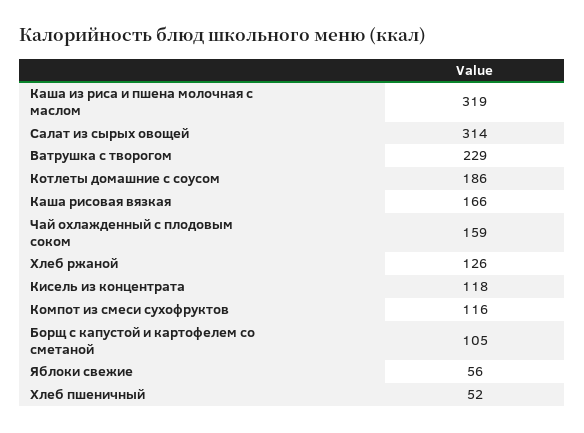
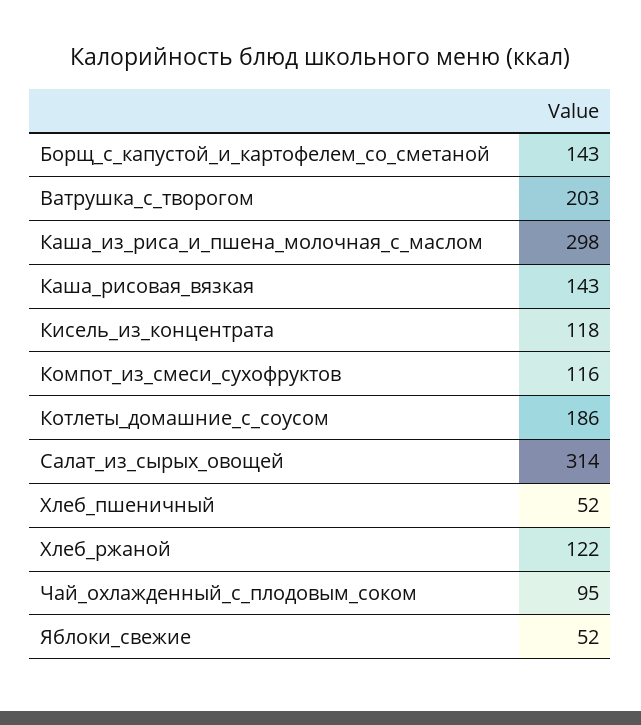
Каша из риса и пшена молочная с маслом: 319 -> 298
Ватрушка с творогом: 229 -> 203
Каша рисовая вязкая: 166 -> 143
Чай охлажденный с плодовым соком: 159 -> 95
Хлеб ржаной: 126 -> 122
Борщ с капустой и картофелем со сметаной: 105 -> 143
Яблоки свежие: 56 -> 52

